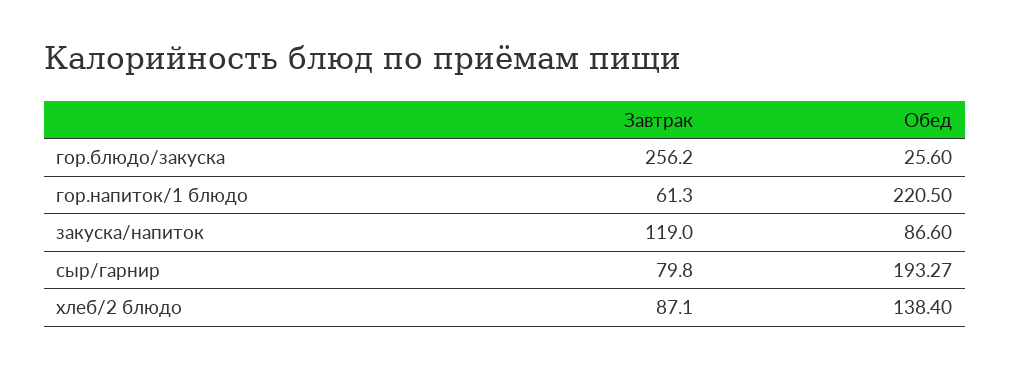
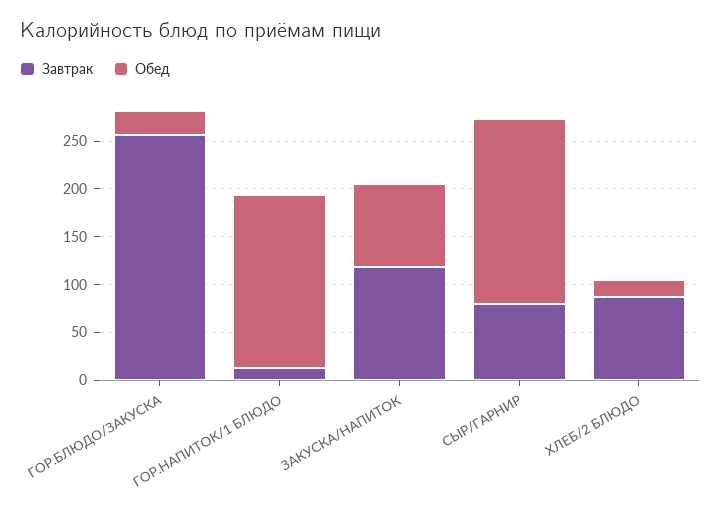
Завтрак, гор.напиток/1 блюдо: 61.3 -> 10
Обед, гор.напиток/1 блюдо: 220.5 -> 180
Обед, хлеб/2 блюдо: 138.4 -> 20

